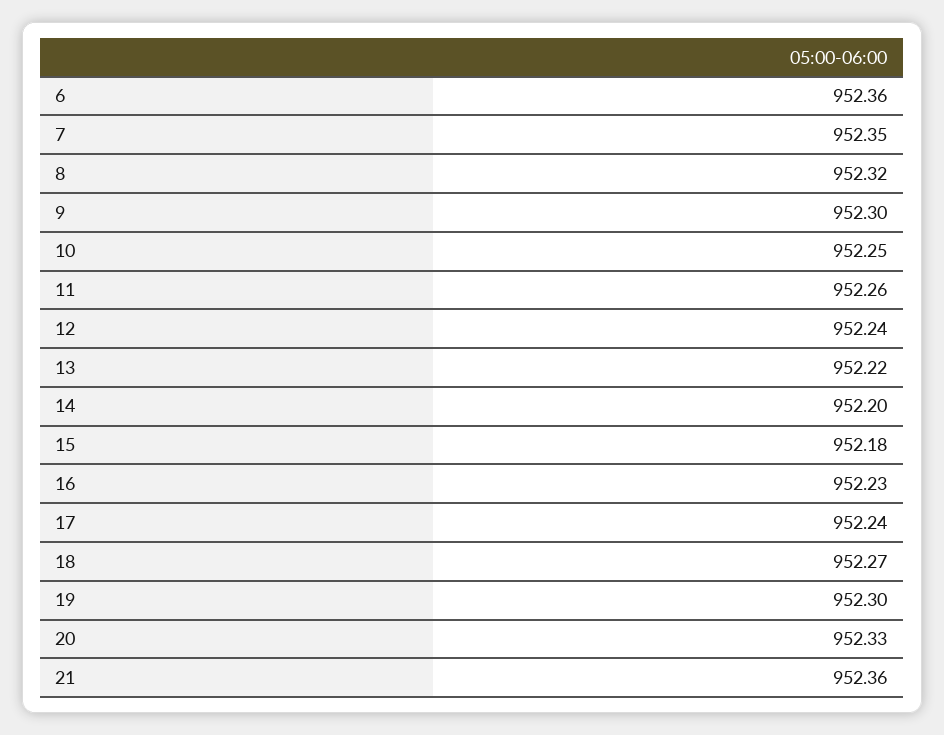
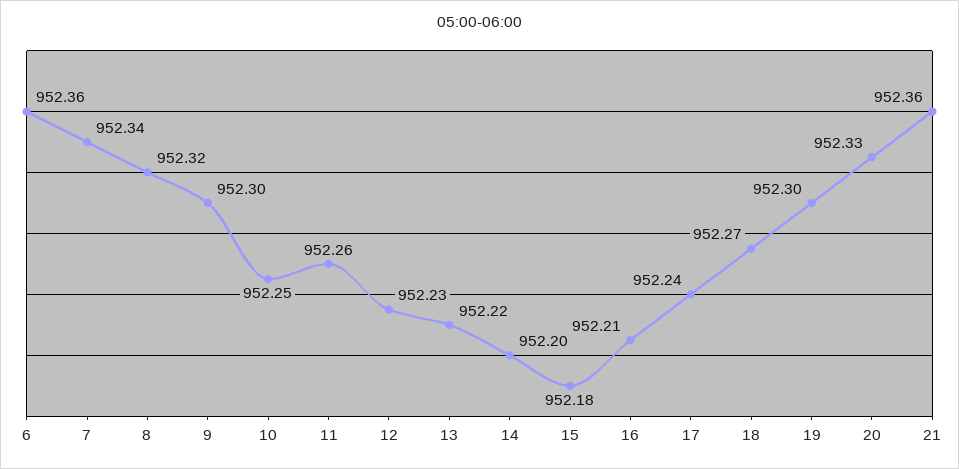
7: 952.35 -> 952.34
12: 952.24 -> 952.23
16: 952.23 -> 952.21

